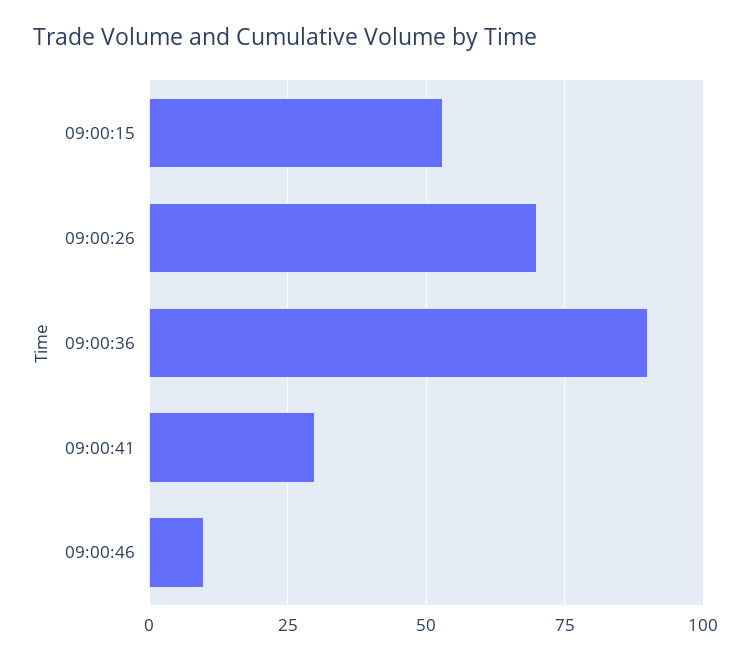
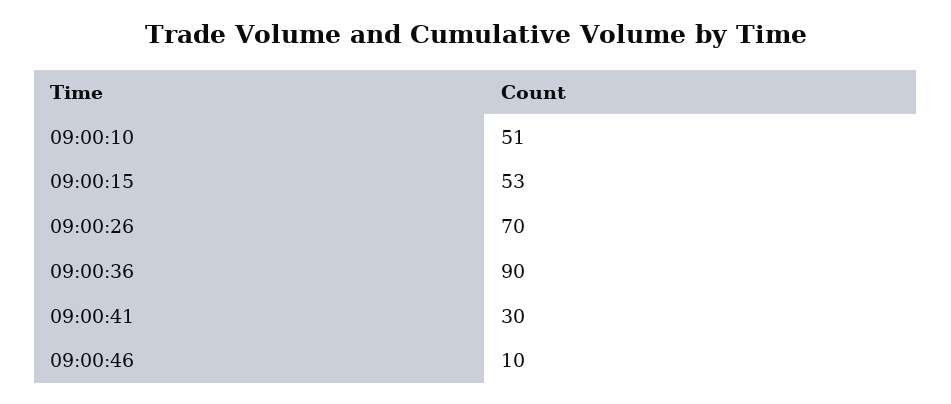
09:00:10: none -> 51

